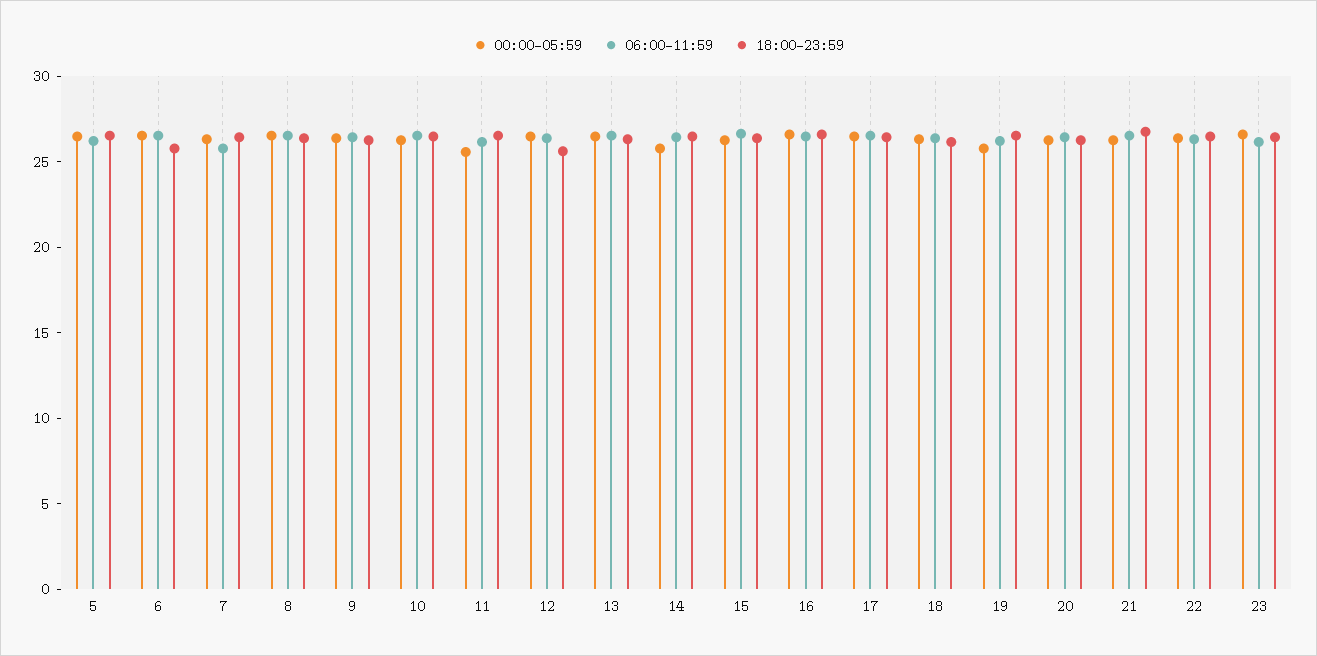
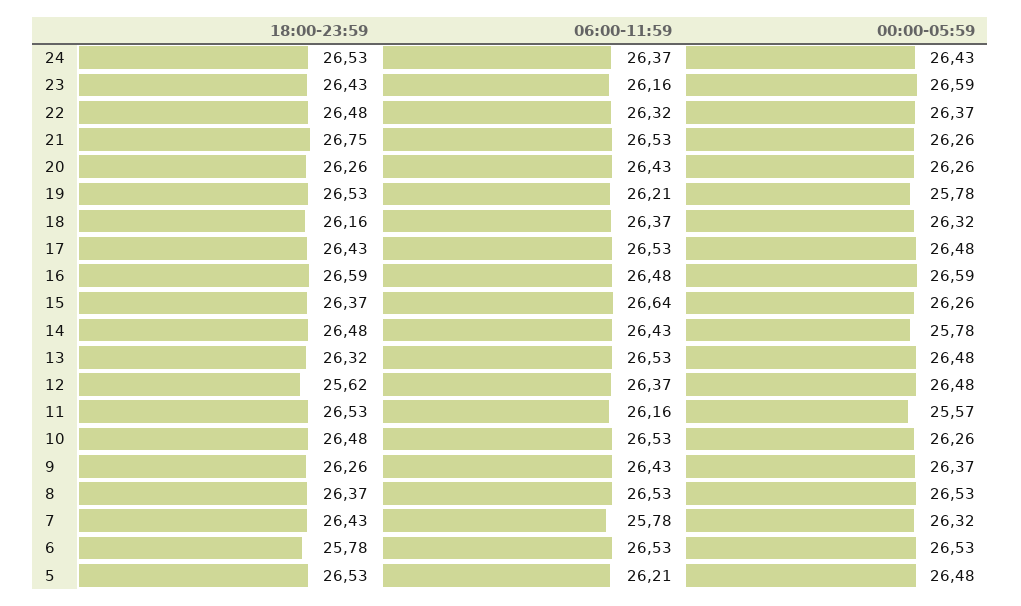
18:00-23:59, 24: none -> 26.53
06:00-11:59, 24: none -> 26.37
00:00-05:59, 24: none -> 26.43

